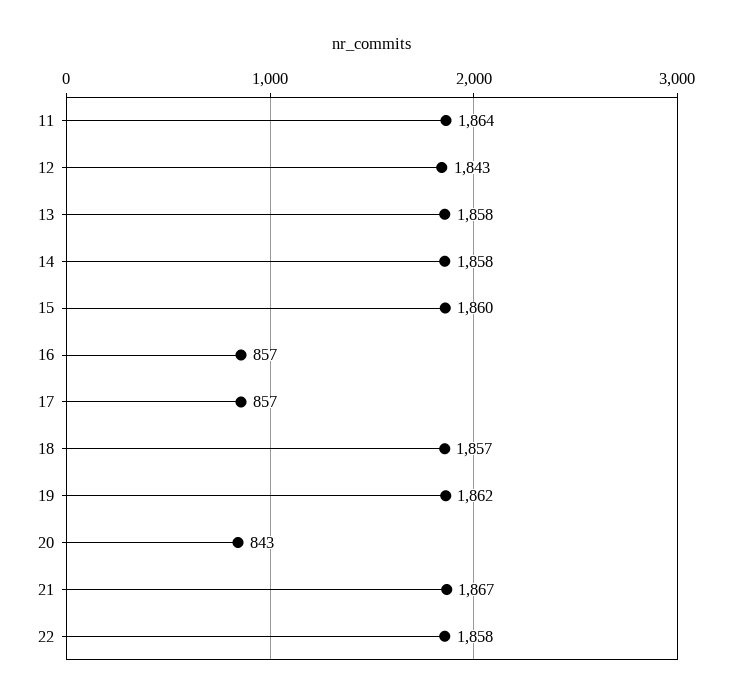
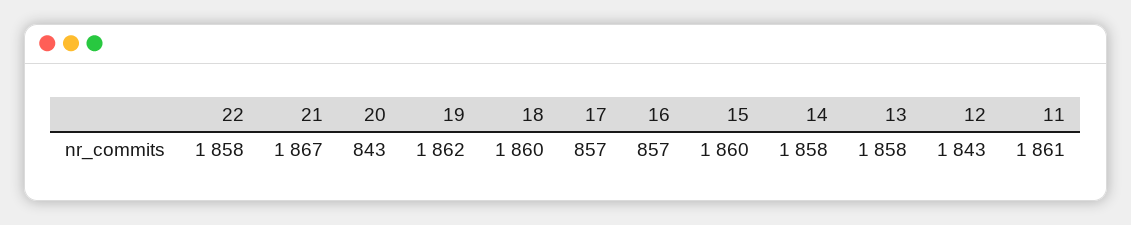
11: 1864 -> 1861
18: 1857 -> 1860

